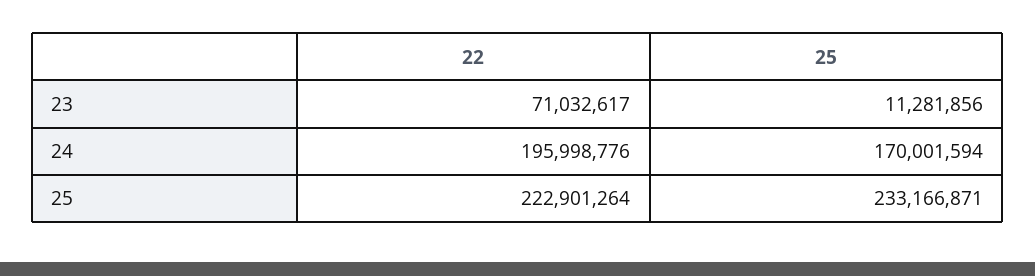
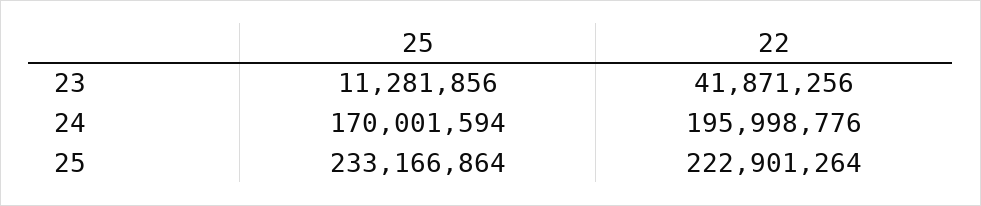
22, 23: 71032617 -> 41871256
25, 25: 233166871 -> 233166864

